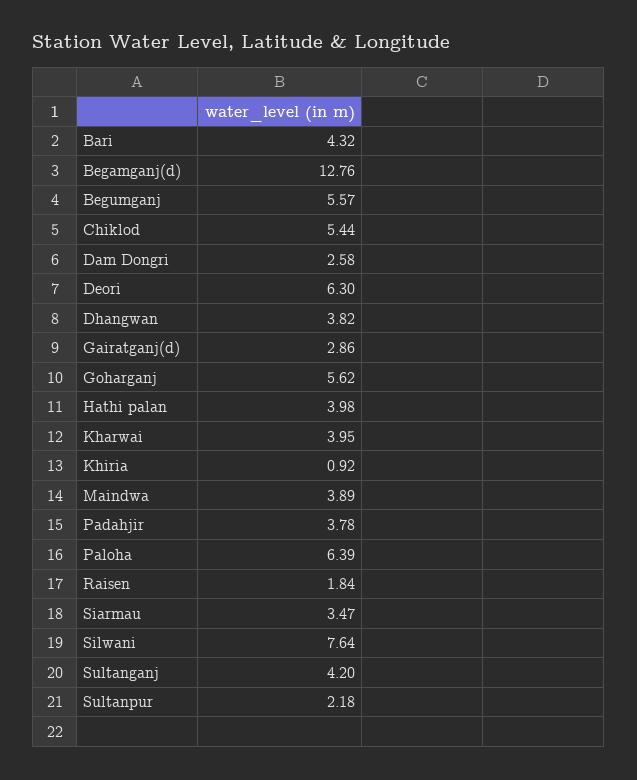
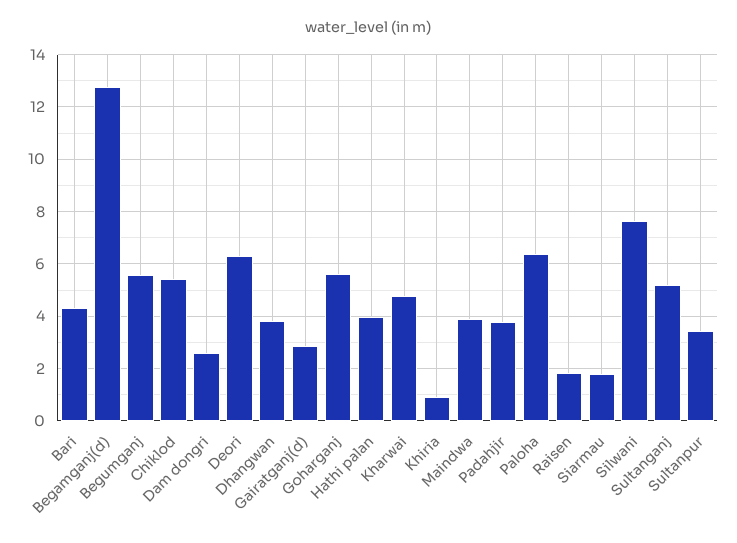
Kharwai: 3.95 -> 4.75
Siarmau: 3.47 -> 1.75
Sultanganj: 4.2 -> 5.25
Sultanpur: 2.18 -> 3.5

